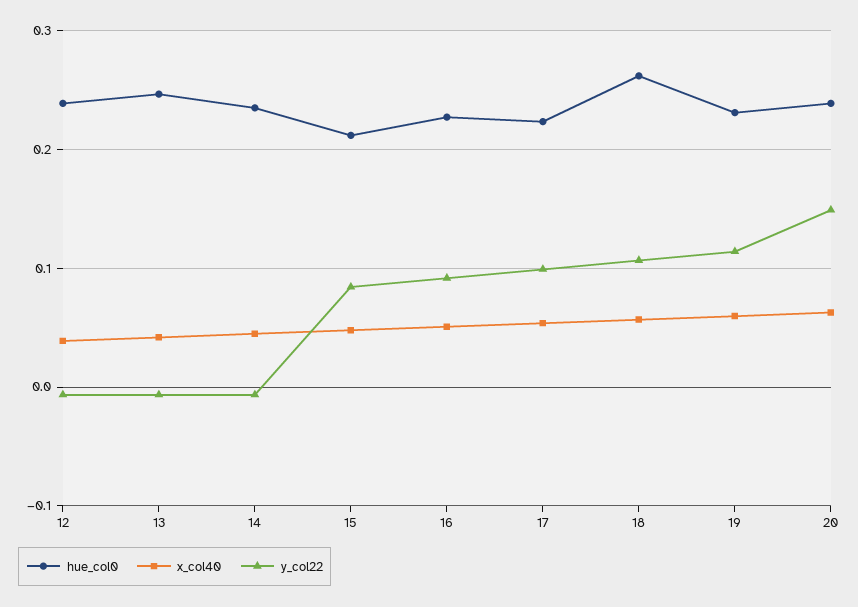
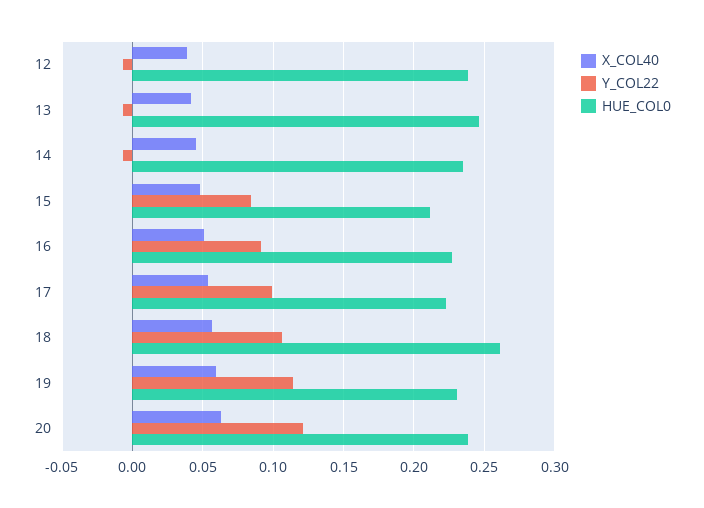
y_col22, 20: 0.15 -> 0.12

